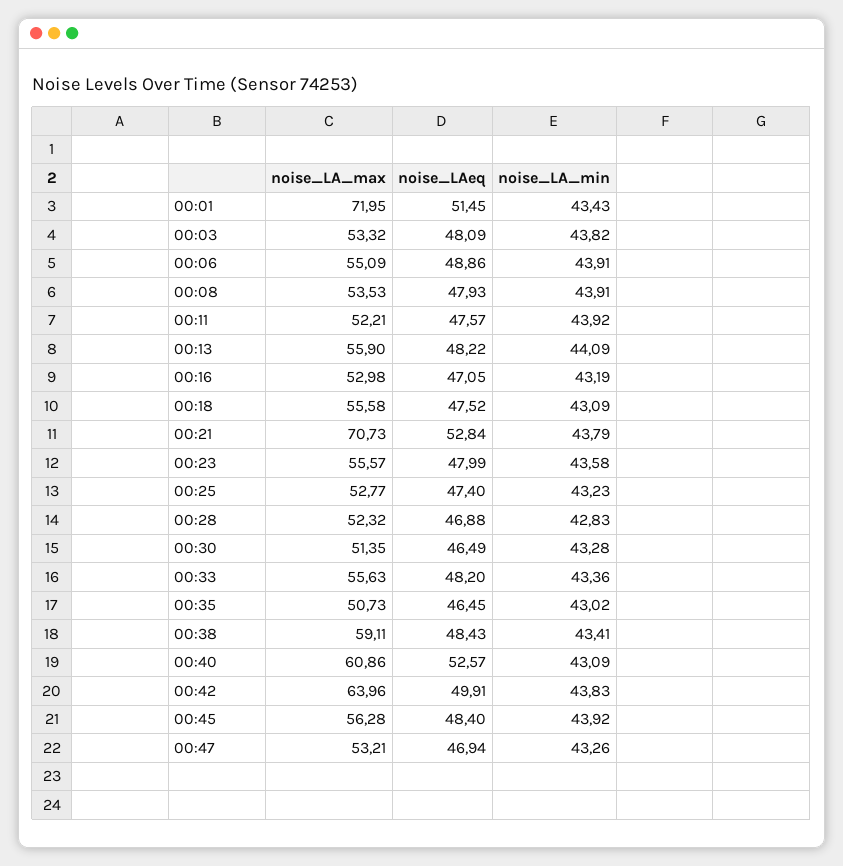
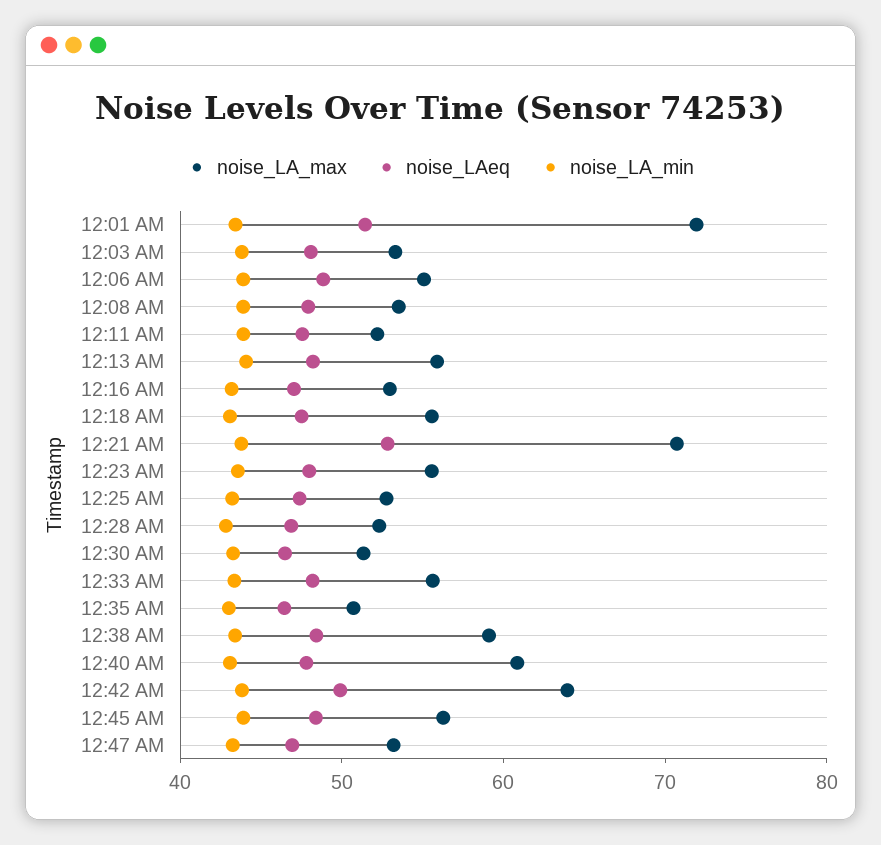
noise_LAeq, 00:40: 52.57 -> 48

